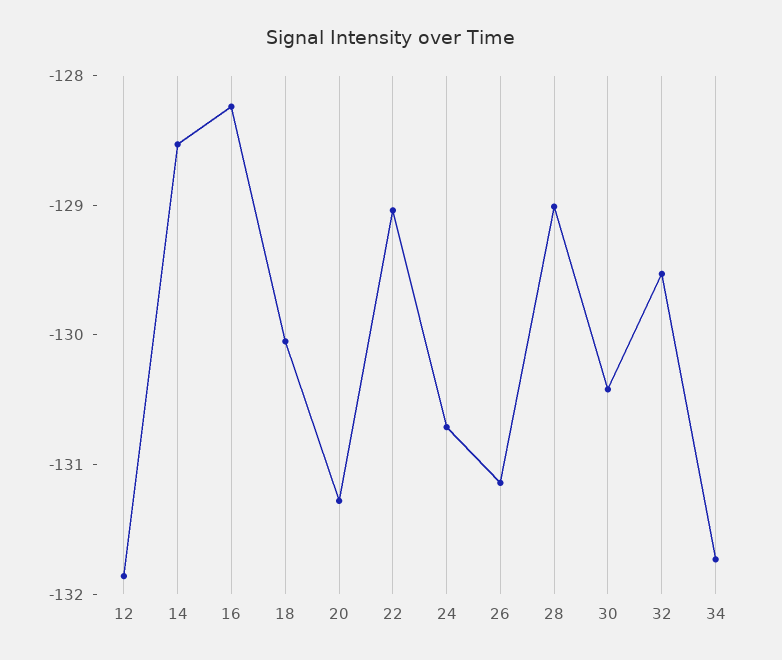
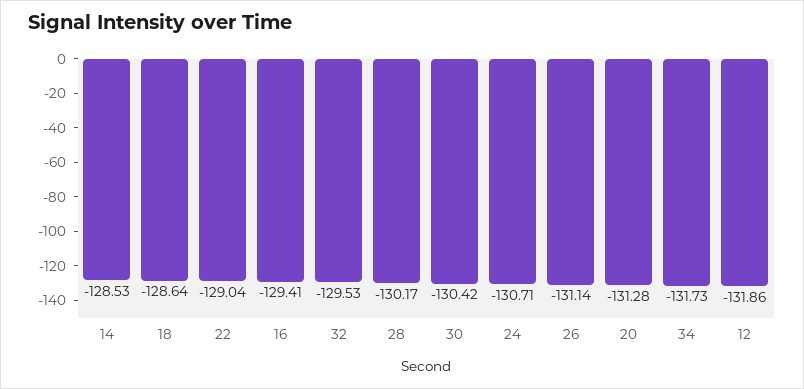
16: -128.2 -> -129.41
18: -130 -> -128.64
28: -129 -> -130.17

